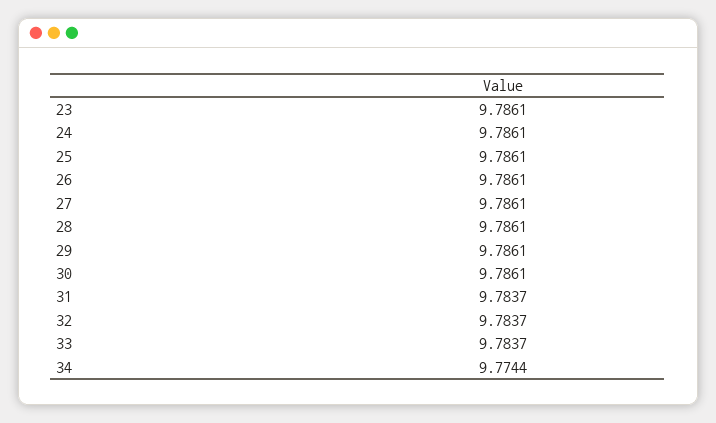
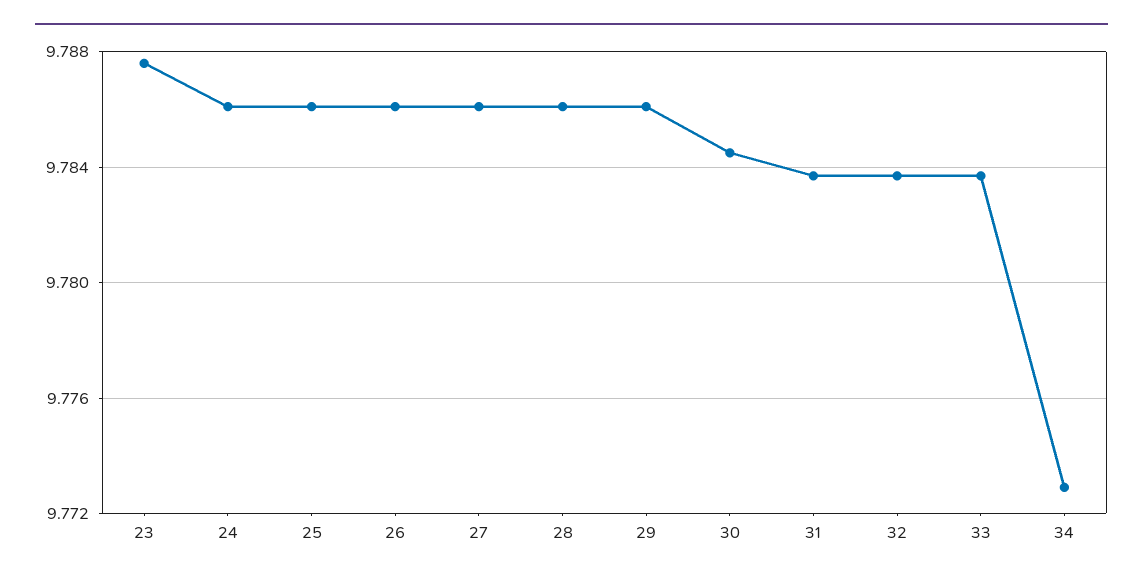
23: 9.7861 -> 9.7875
30: 9.7861 -> 9.7845
34: 9.7744 -> 9.773

